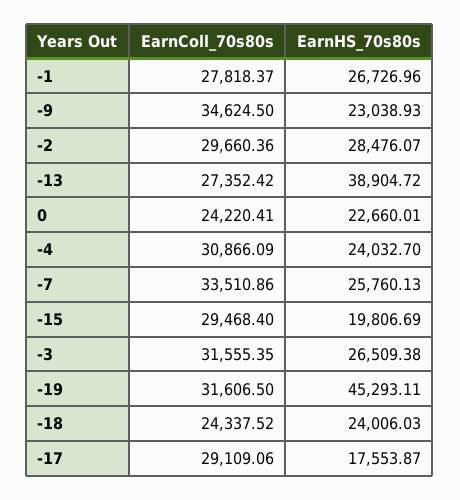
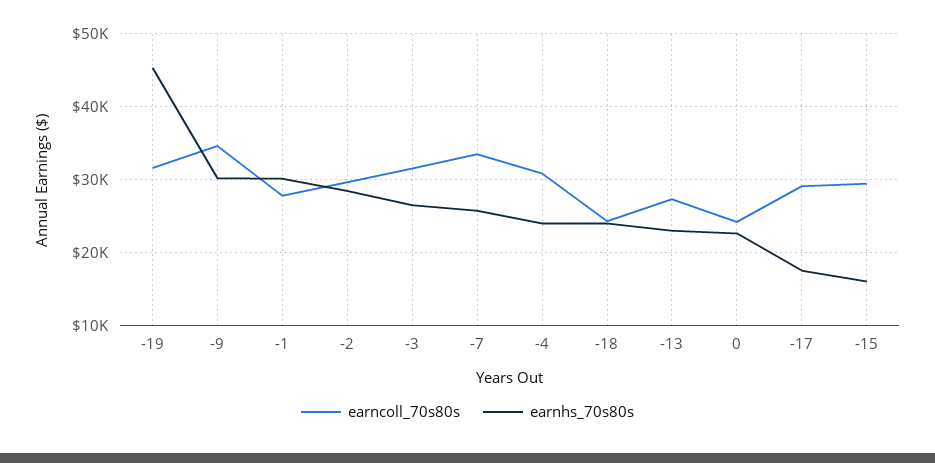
EarnHS_70s80s, -1: 26726.96 -> 30000
EarnHS_70s80s, -9: 23038.93 -> 30000
EarnHS_70s80s, -13: 38904.72 -> 23000
EarnHS_70s80s, -15: 19806.69 -> 16000

